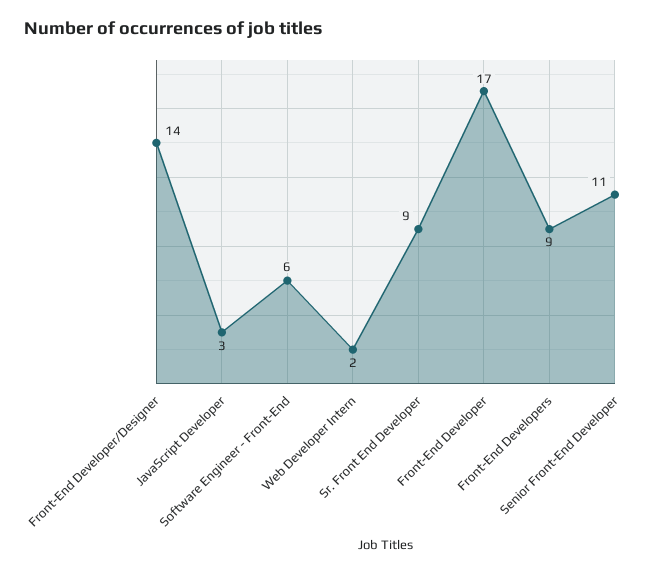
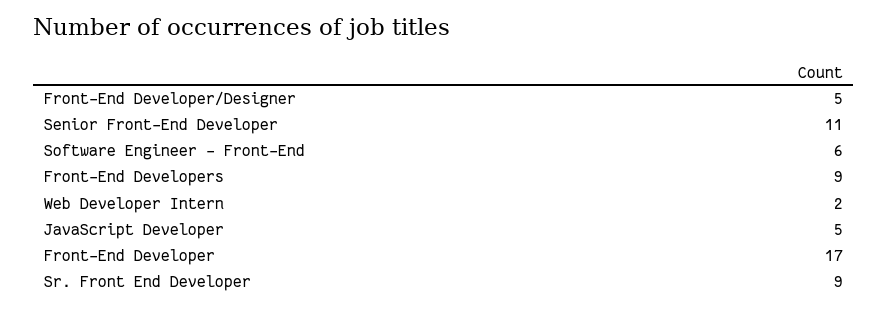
Front-End Developer/Designer: 14 -> 5
JavaScript Developer: 3 -> 5

